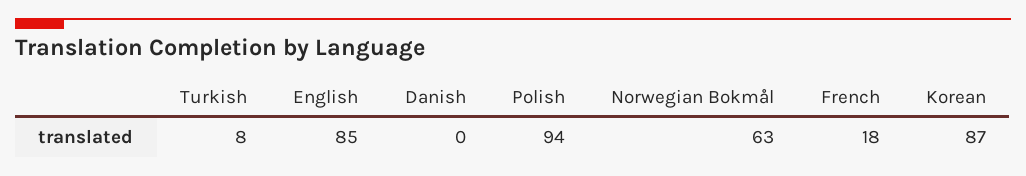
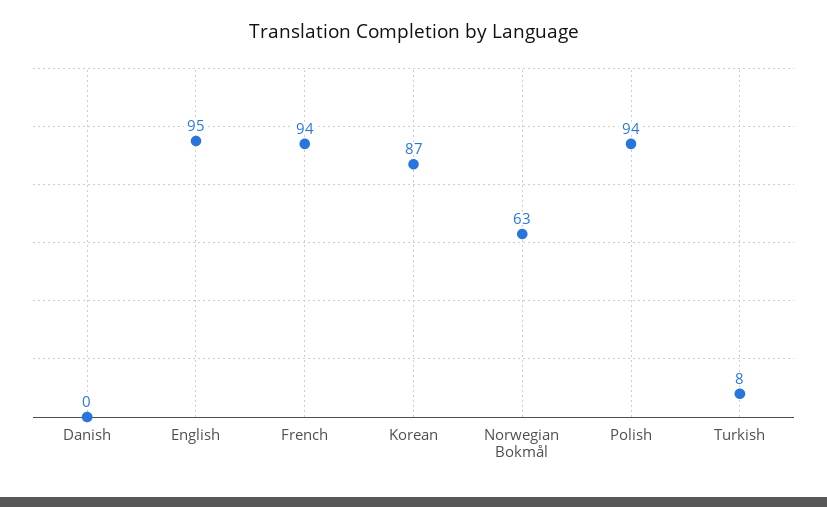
English: 85 -> 95
French: 18 -> 94

